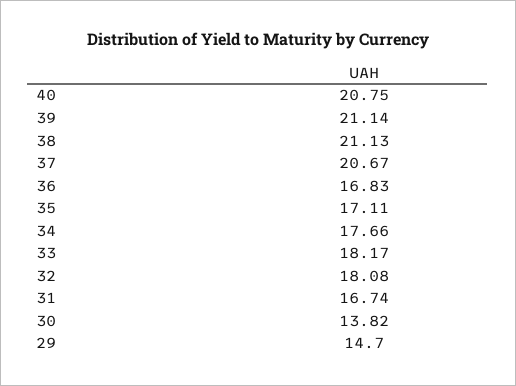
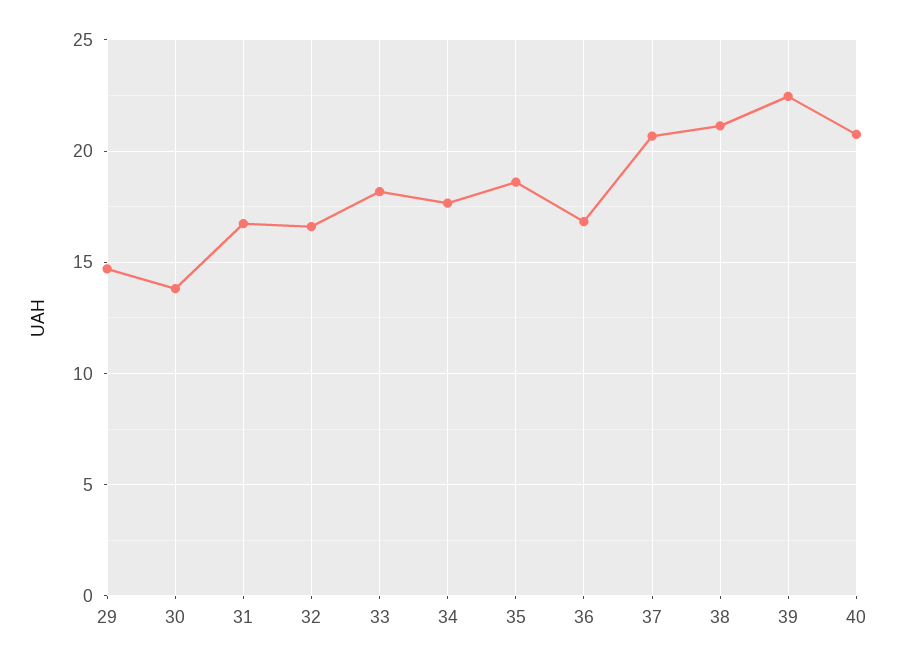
39: 21.14 -> 22.5
35: 17.11 -> 18.5
32: 18.08 -> 16.5

